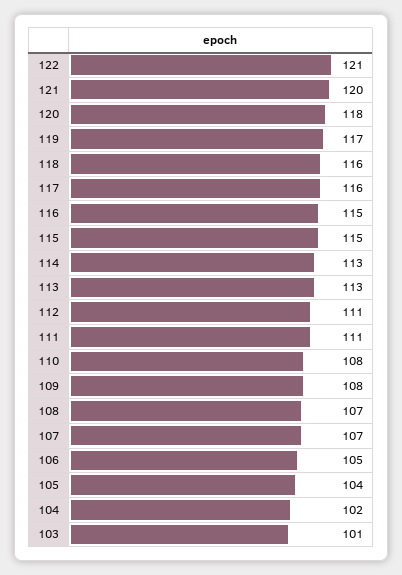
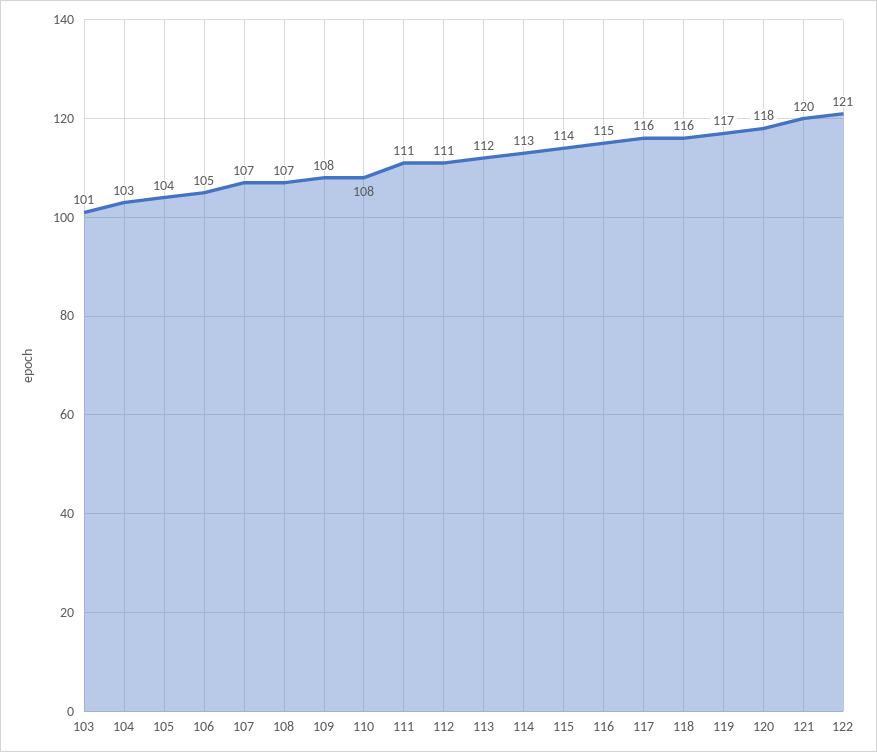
115: 115 -> 114
113: 113 -> 112
104: 102 -> 103

